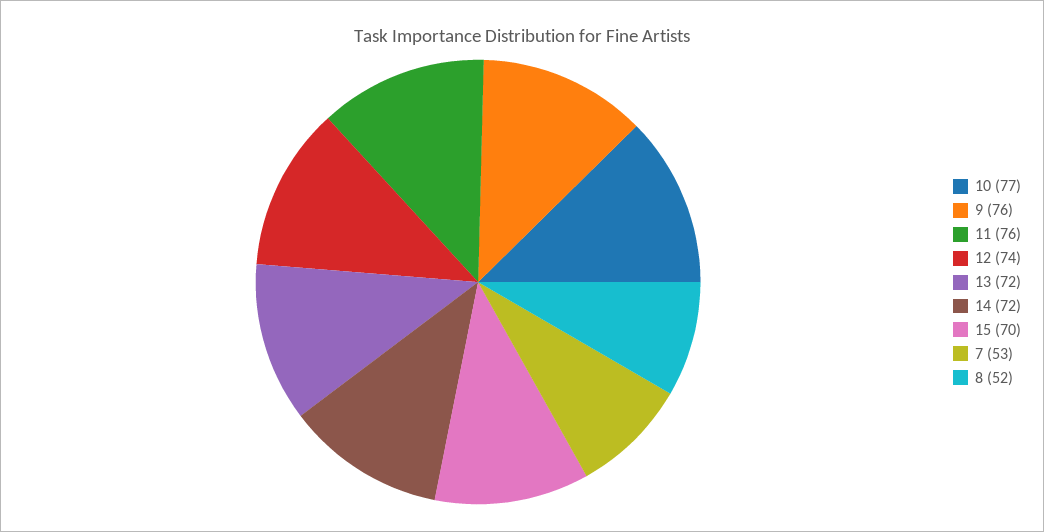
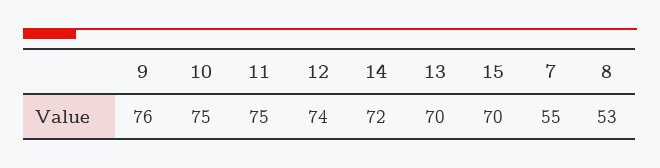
10: 77 -> 75
11: 76 -> 75
13: 72 -> 70
7: 53 -> 55
8: 52 -> 53

